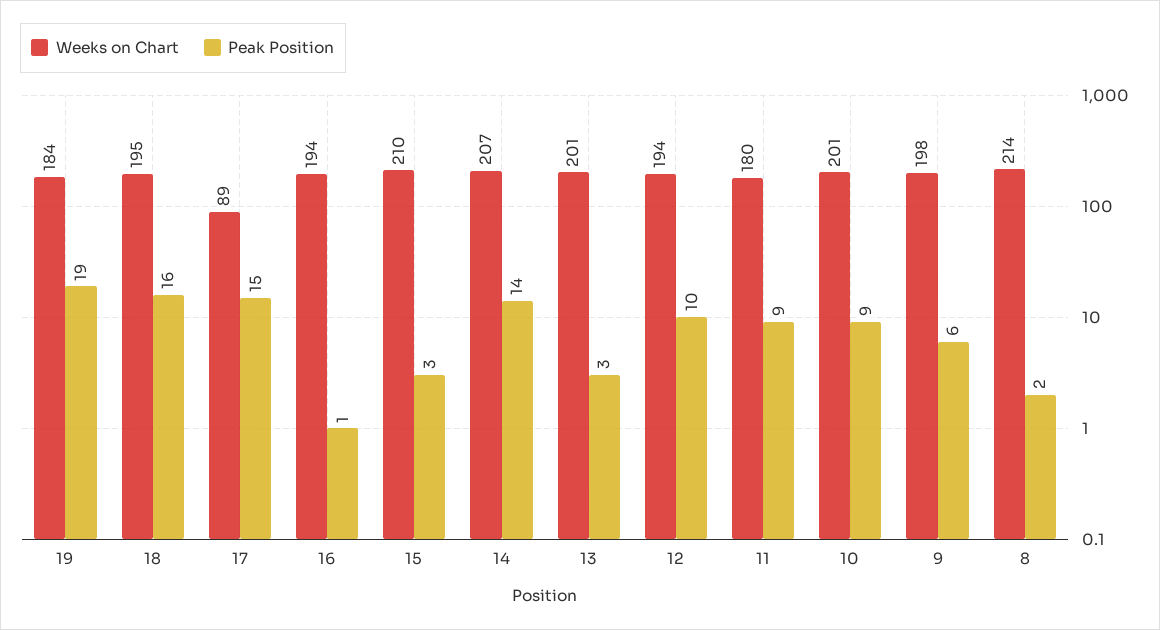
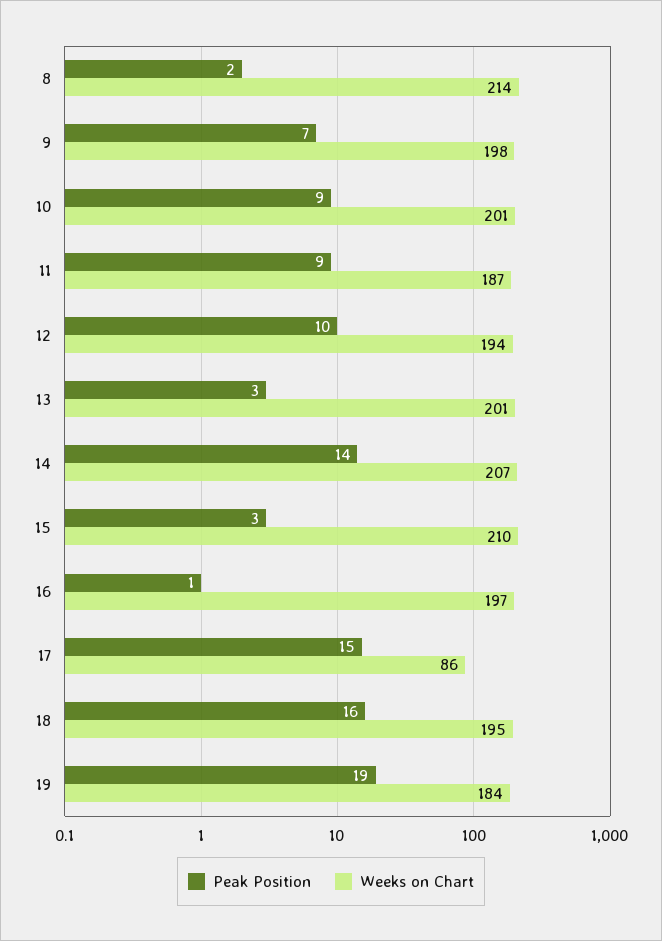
Weeks on Chart, 17: 89 -> 86
Weeks on Chart, 16: 194 -> 197
Weeks on Chart, 11: 180 -> 187
Peak Position, 9: 6 -> 7

